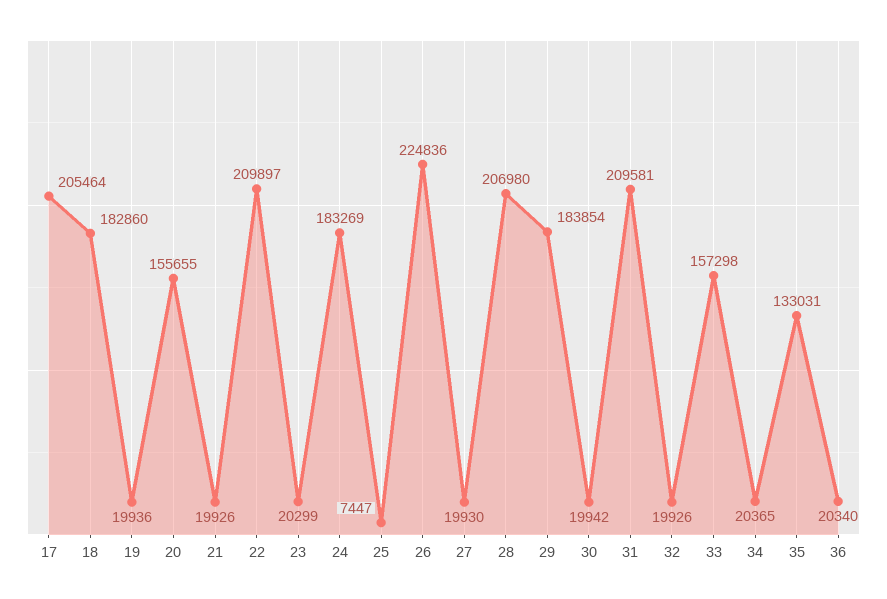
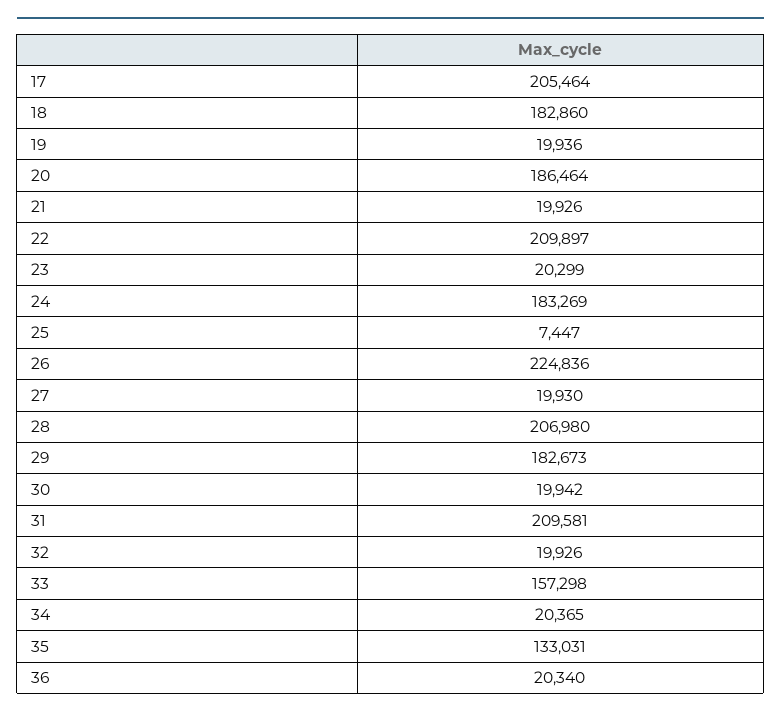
20: 155655 -> 186464
29: 183854 -> 182673

